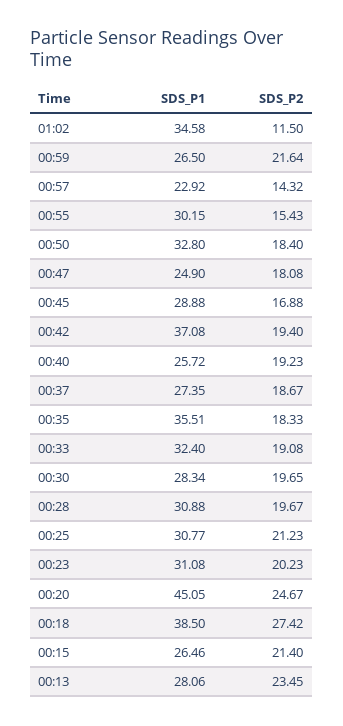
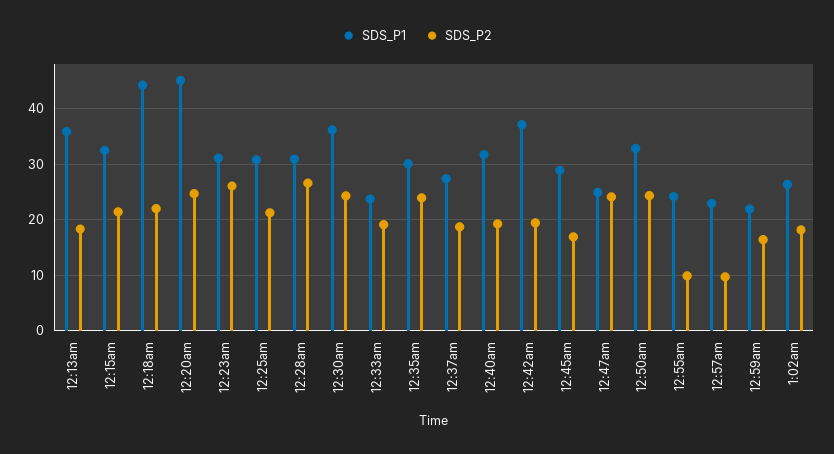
SDS_P1, 01:02: 34.58 -> 26
SDS_P2, 01:02: 11.5 -> 18
SDS_P1, 00:59: 26.5 -> 22
SDS_P2, 00:59: 21.64 -> 16
SDS_P2, 00:57: 14.32 -> 10
SDS_P1, 00:55: 30.15 -> 24
SDS_P2, 00:55: 15.43 -> 10
SDS_P2, 00:50: 18.4 -> 24
SDS_P2, 00:47: 18.08 -> 24
SDS_P1, 00:40: 25.72 -> 32
SDS_P1, 00:35: 35.51 -> 30
SDS_P2, 00:35: 18.33 -> 24
SDS_P1, 00:33: 32.4 -> 24
SDS_P1, 00:30: 28.34 -> 36
SDS_P2, 00:30: 19.65 -> 24
SDS_P2, 00:28: 19.67 -> 26
SDS_P2, 00:23: 20.23 -> 26
SDS_P1, 00:18: 38.5 -> 44
SDS_P2, 00:18: 27.42 -> 22
SDS_P1, 00:15: 26.46 -> 32
SDS_P1, 00:13: 28.06 -> 36
SDS_P2, 00:13: 23.45 -> 18

